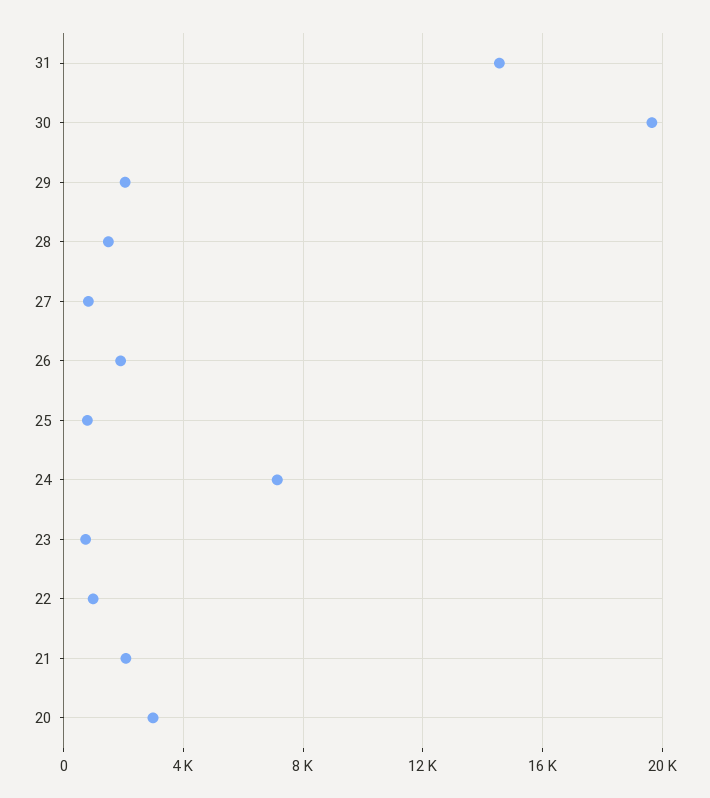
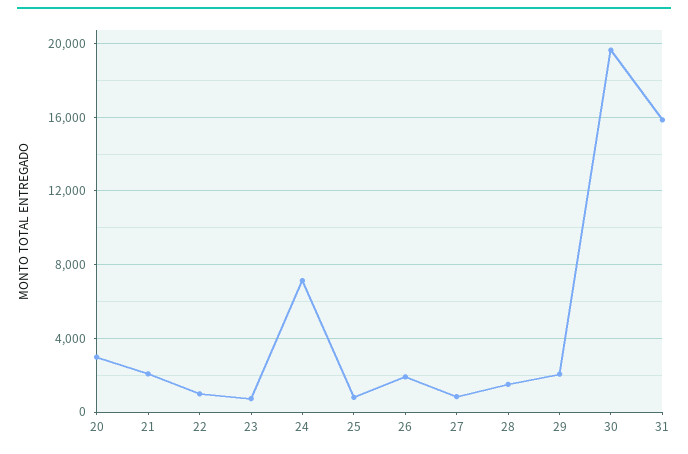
31: 14500 -> 16000

